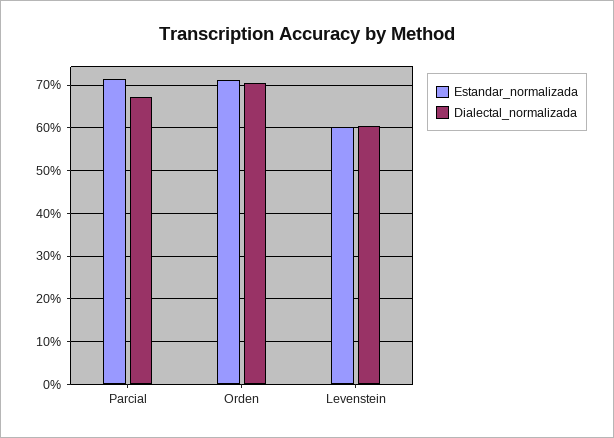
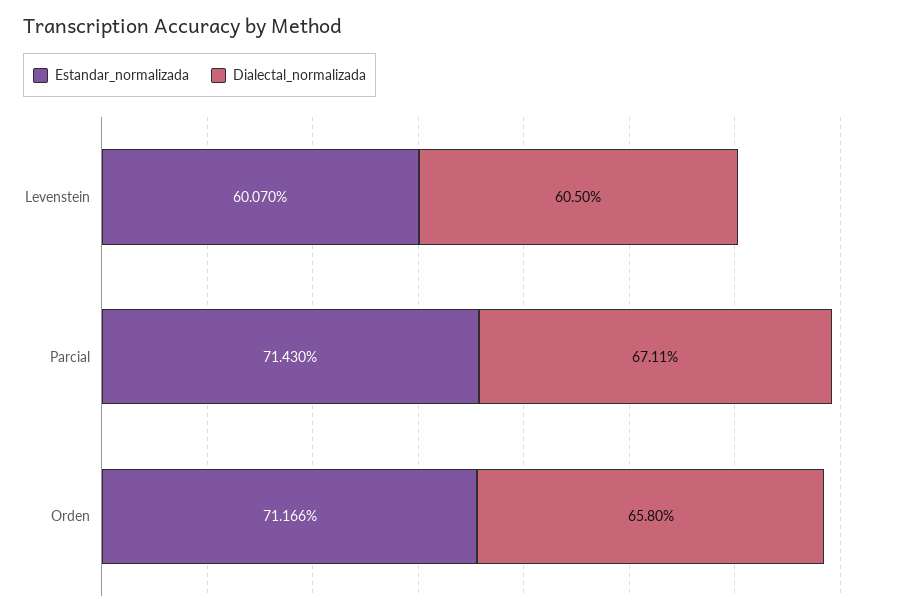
Dialectal_normalizada, Orden: 70 -> 65.8

